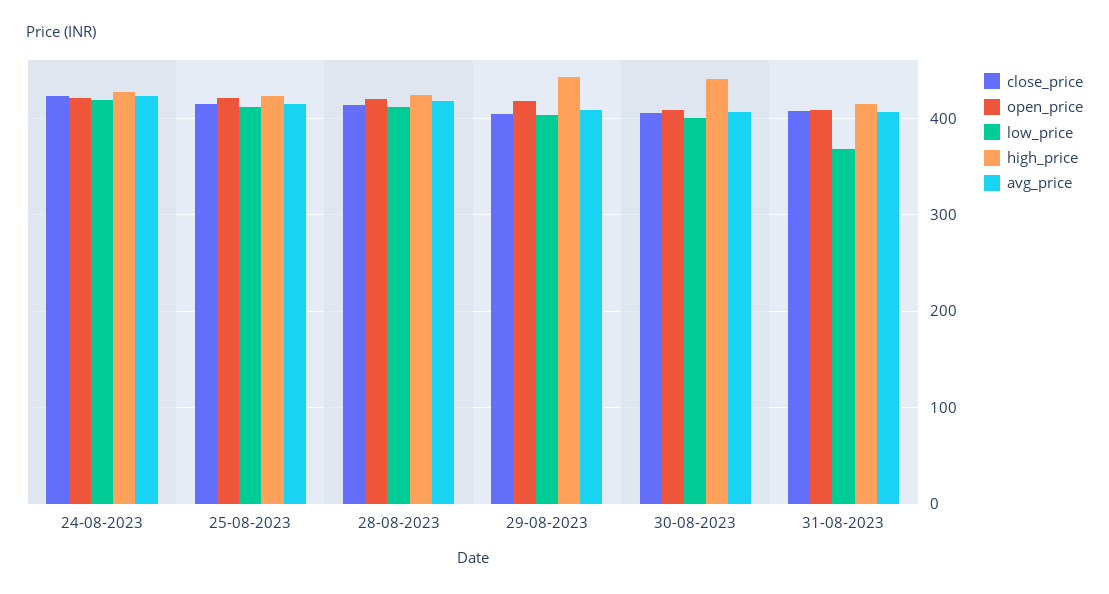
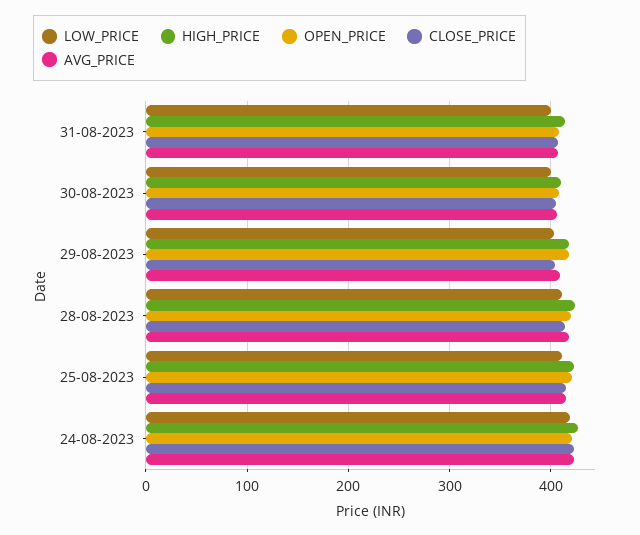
high_price, 29-08-2023: 440 -> 420
high_price, 30-08-2023: 440 -> 410
low_price, 31-08-2023: 370 -> 400

